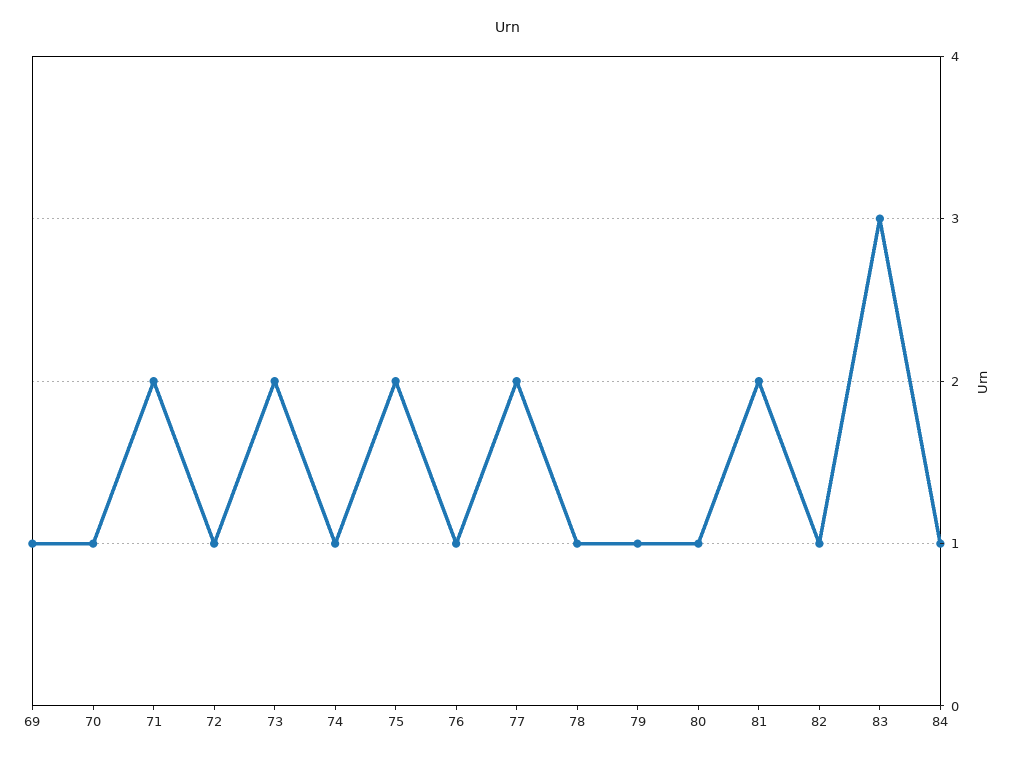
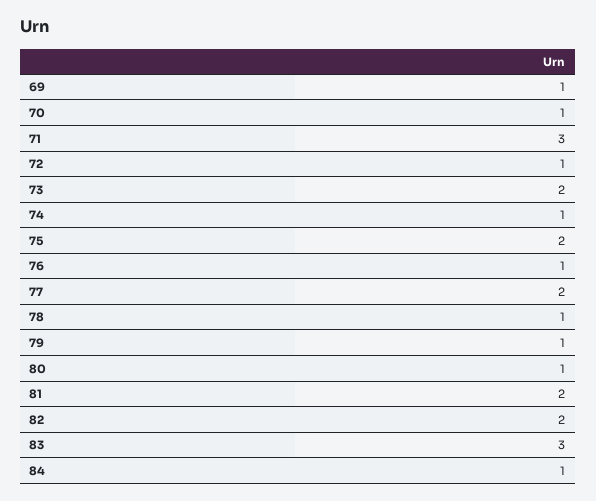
71: 2 -> 3
82: 1 -> 2

